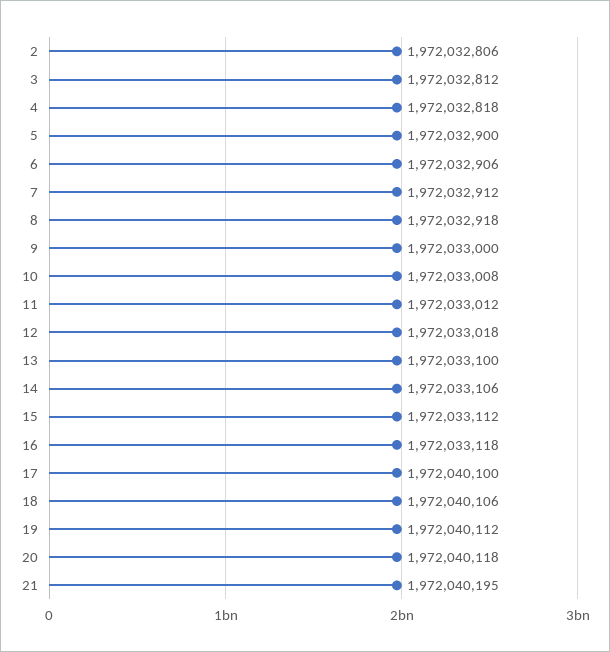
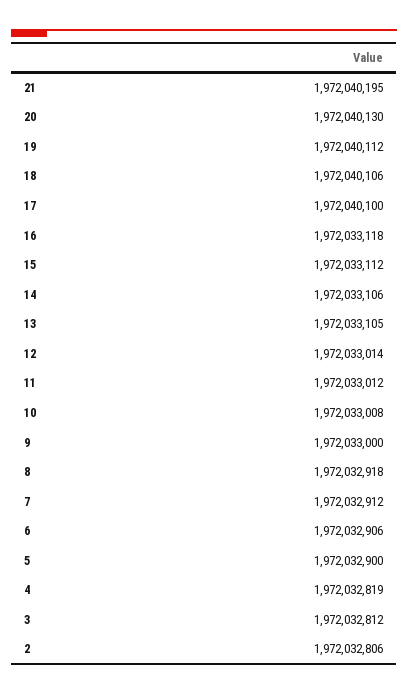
4: 1972032818 -> 1972032819
12: 1972033018 -> 1972033014
13: 1972033100 -> 1972033105
20: 1972040118 -> 1972040130

